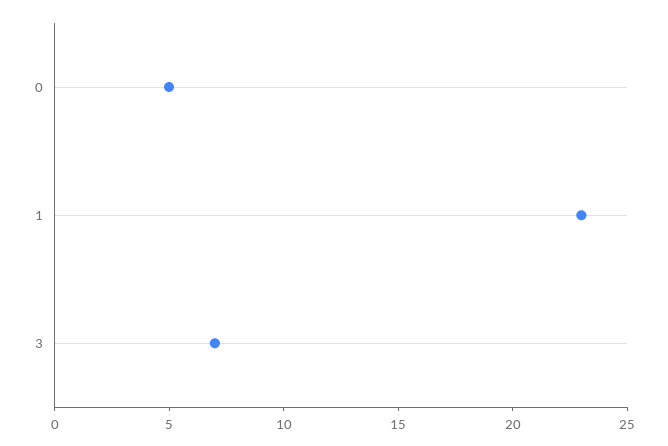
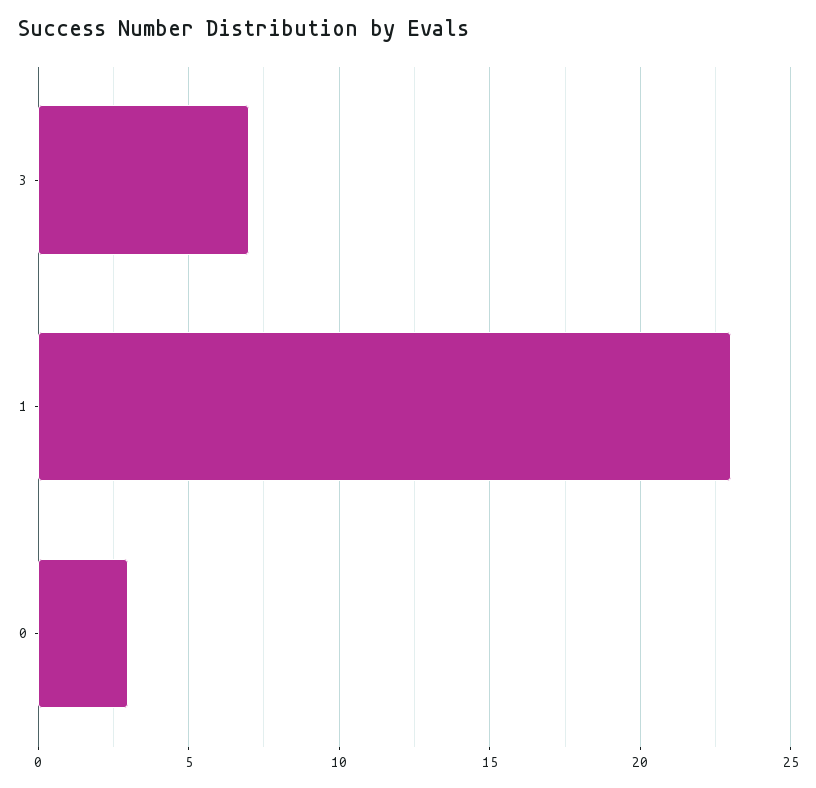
0: 5 -> 3

